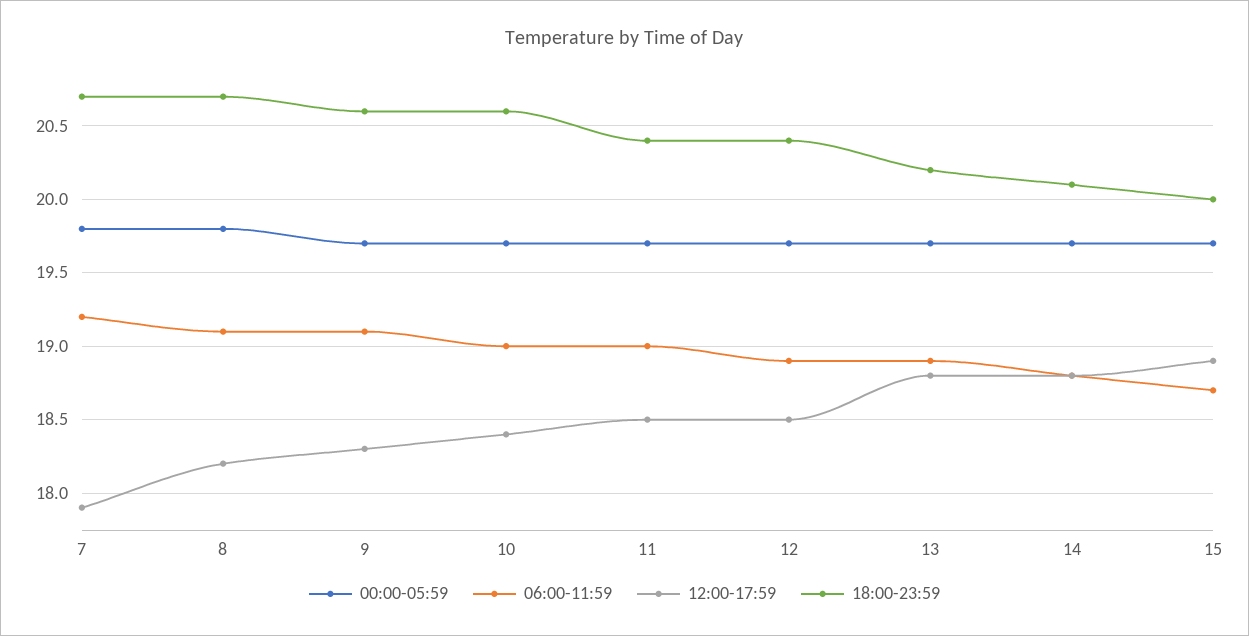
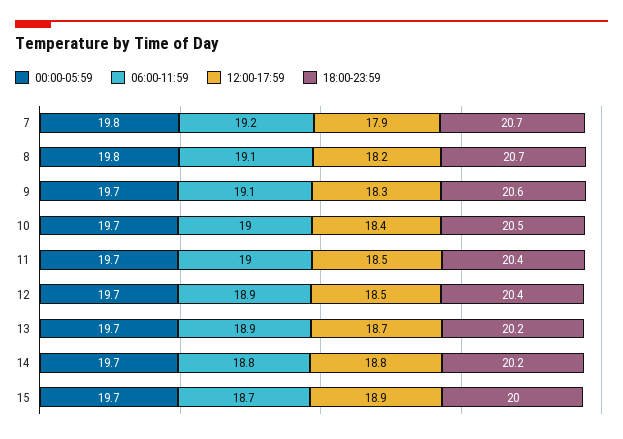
18:00-23:59, 10: 20.6 -> 20.5
12:00-17:59, 13: 18.8 -> 18.7
18:00-23:59, 14: 20.1 -> 20.2

